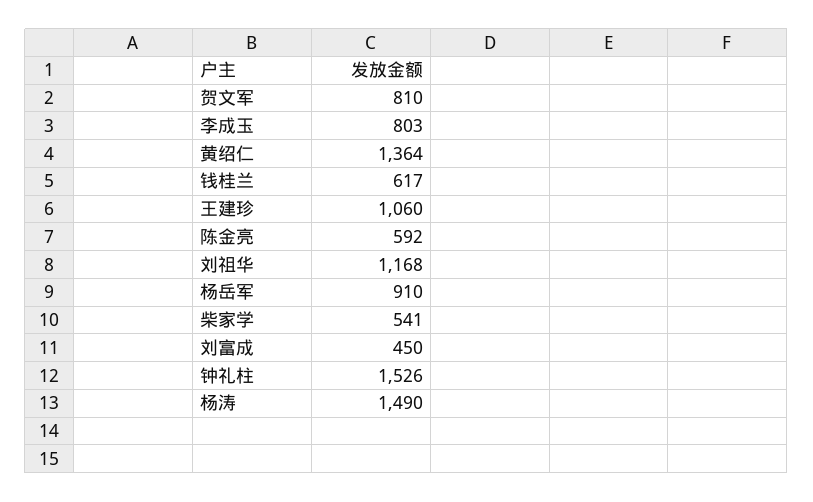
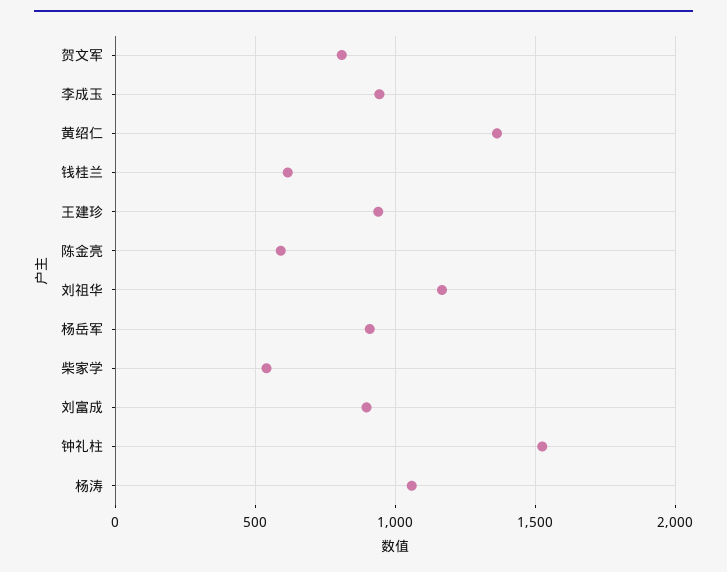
李成玉: 803 -> 950
王建珍: 1060 -> 950
刘富成: 450 -> 900
杨涛: 1490 -> 1050

